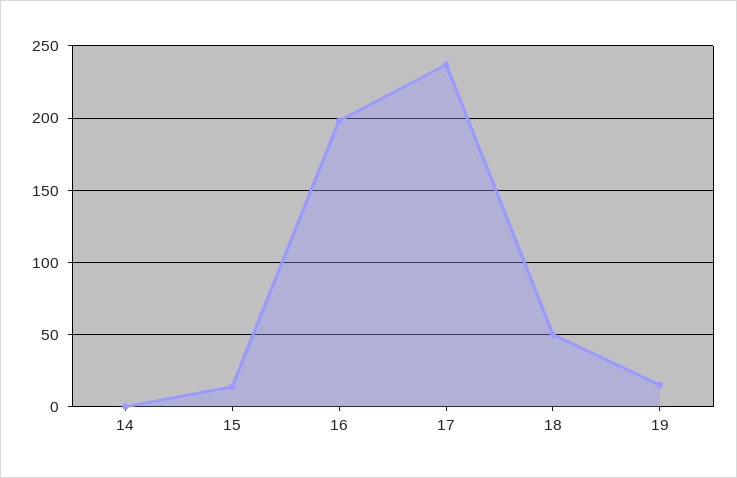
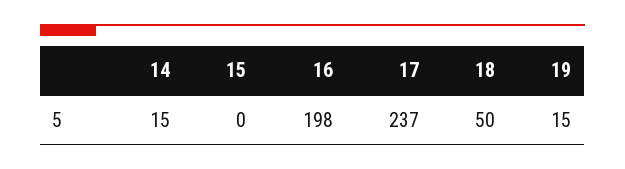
14: 0 -> 15
15: 15 -> 0

